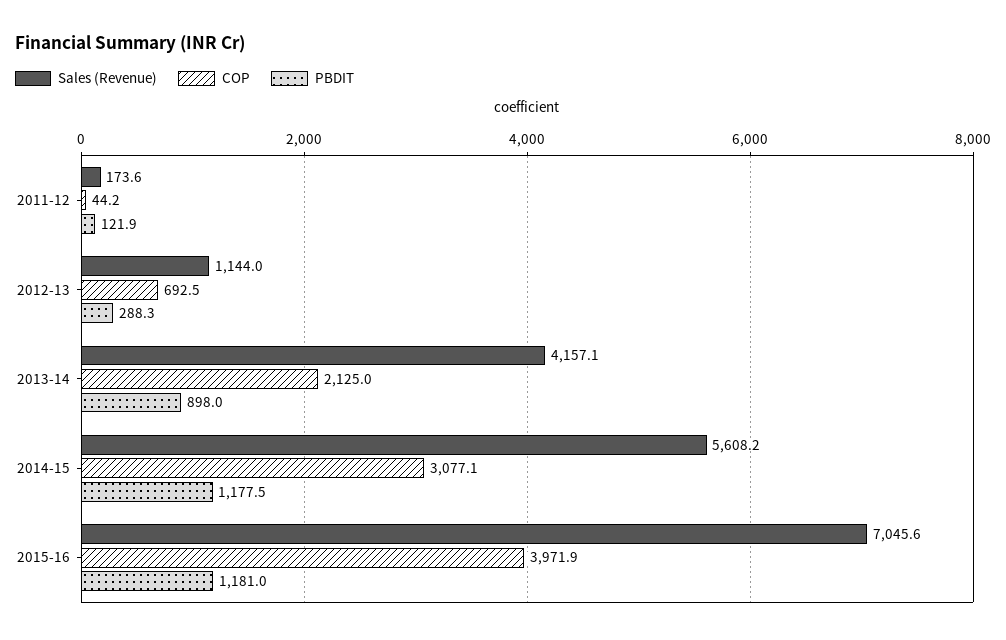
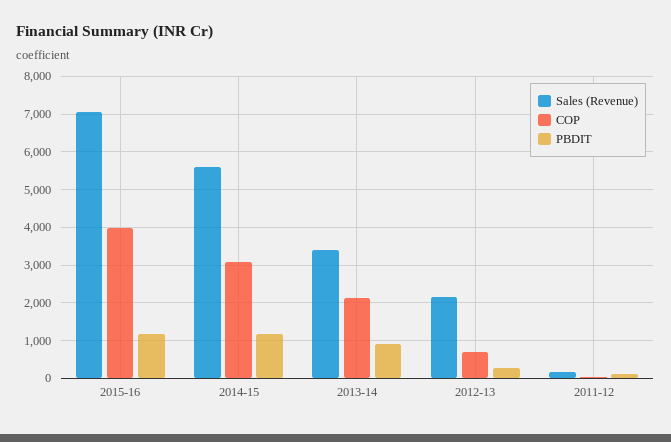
Sales (Revenue), 2012-13: 1144 -> 2200
Sales (Revenue), 2013-14: 4157.1 -> 3400

